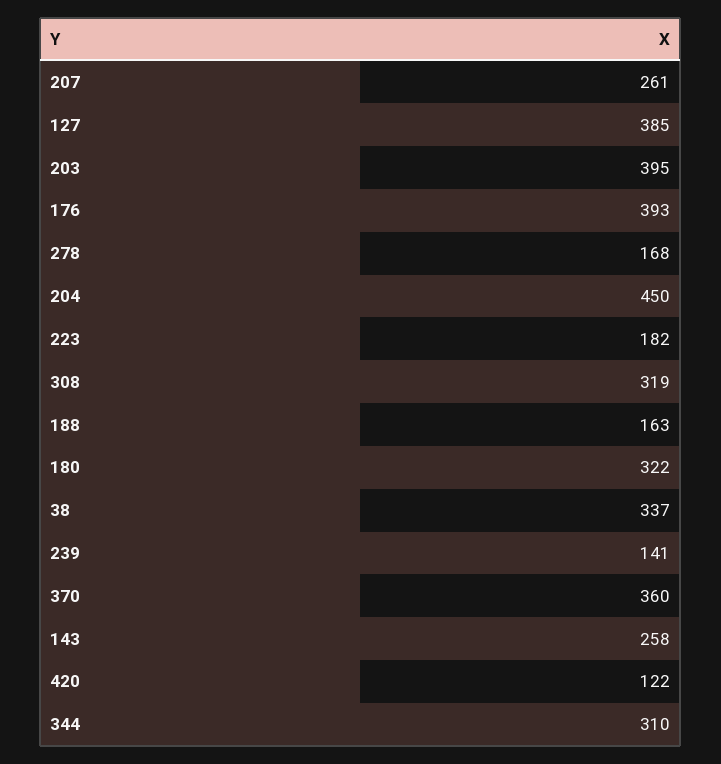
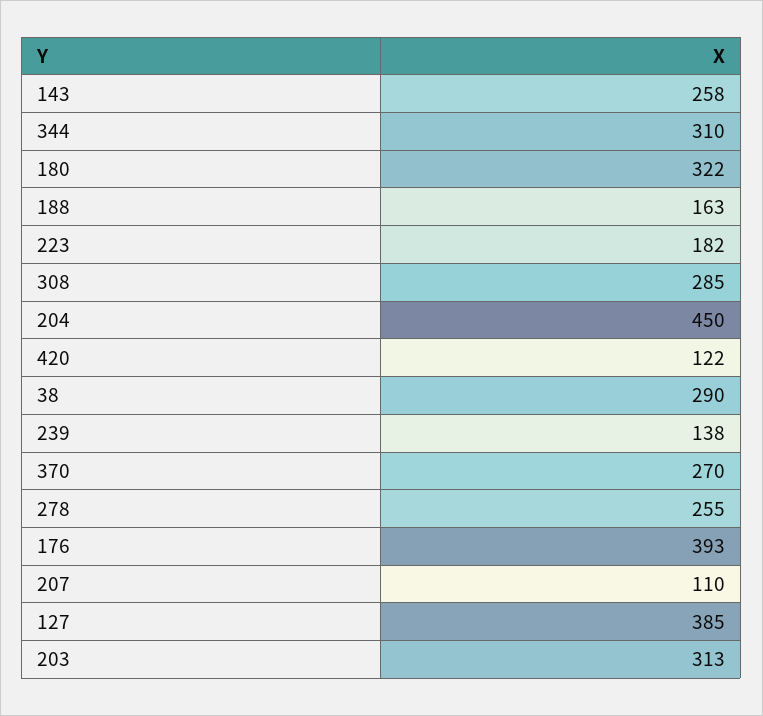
207: 261 -> 110
203: 395 -> 313
278: 168 -> 255
308: 319 -> 285
38: 337 -> 290
239: 141 -> 138
370: 360 -> 270

